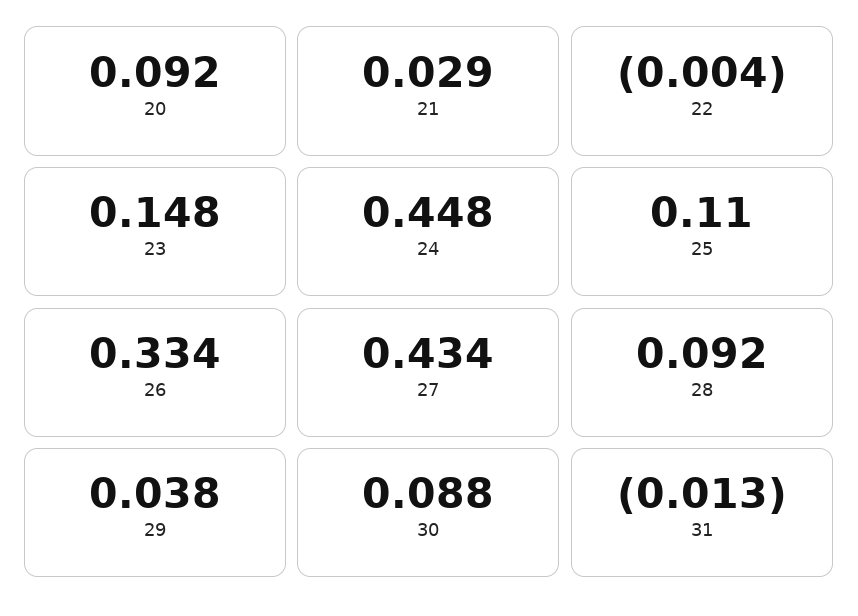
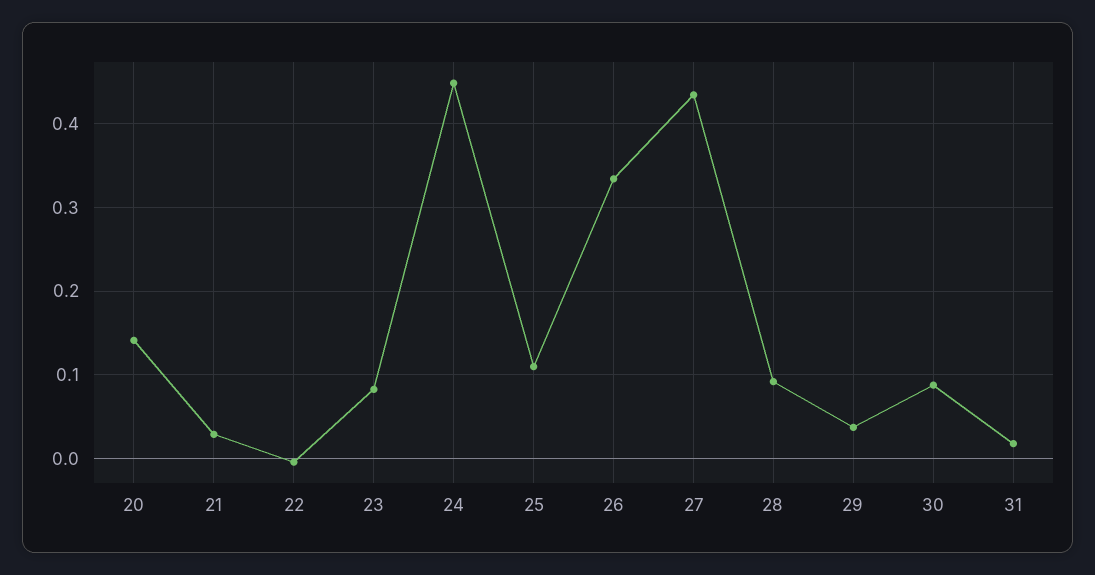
20: 0.092 -> 0.14
23: 0.148 -> 0.08
31: -0.013 -> 0.02

